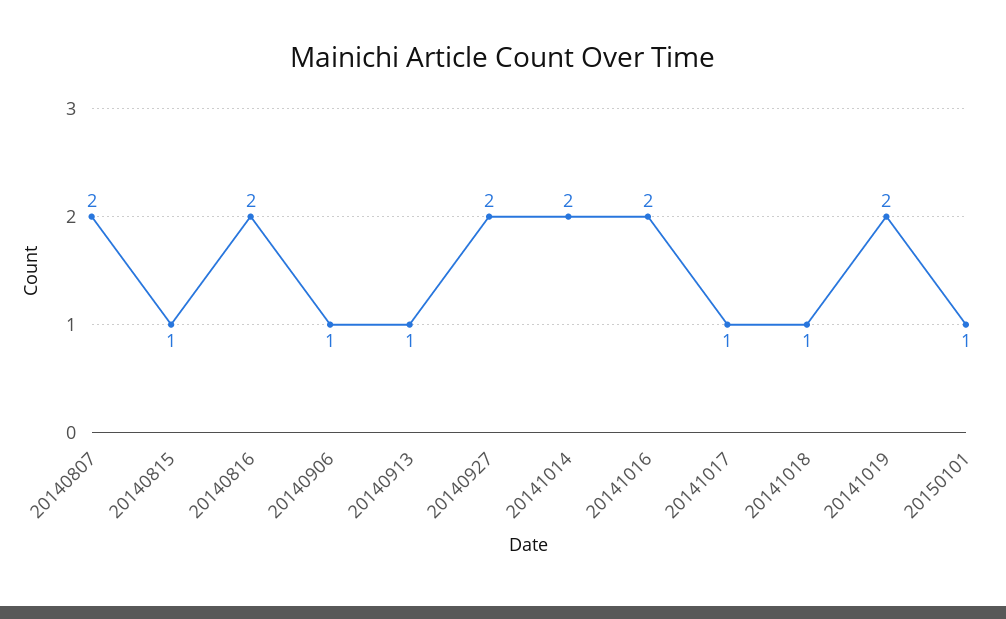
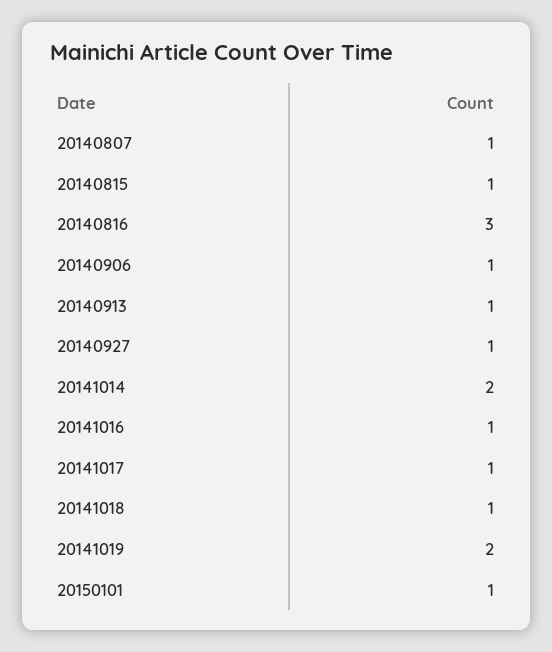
20140807: 2 -> 1
20140816: 2 -> 3
20140927: 2 -> 1
20141016: 2 -> 1

